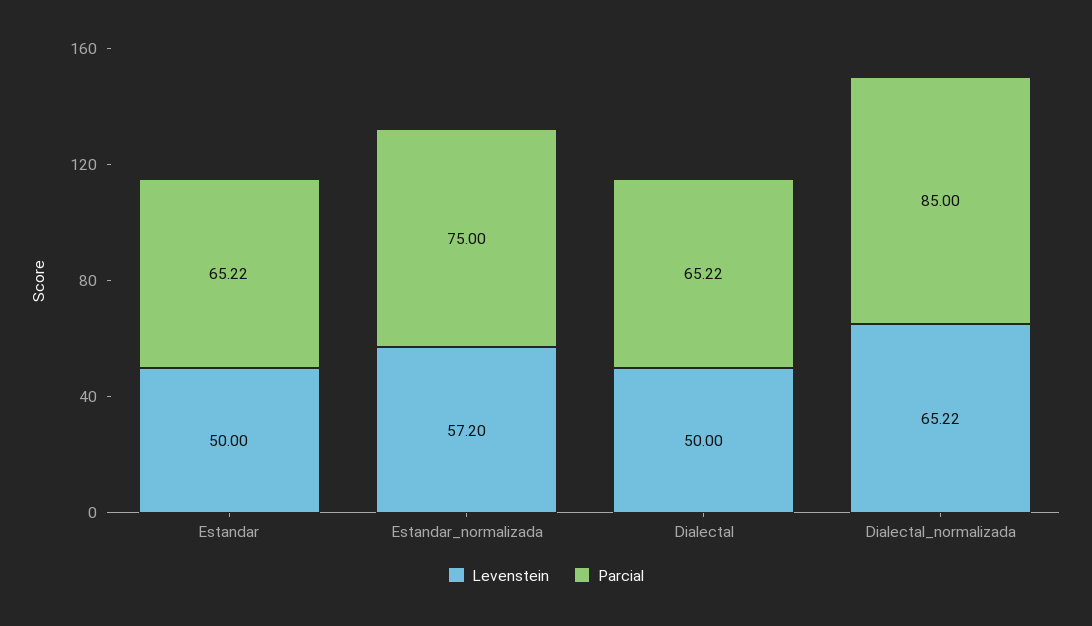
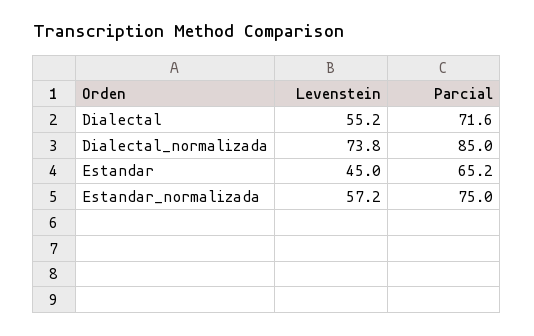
Levenstein, Estandar: 50 -> 45
Levenstein, Dialectal: 50 -> 55.2
Parcial, Dialectal: 65.22 -> 71.6
Levenstein, Dialectal_normalizada: 65.22 -> 73.8

